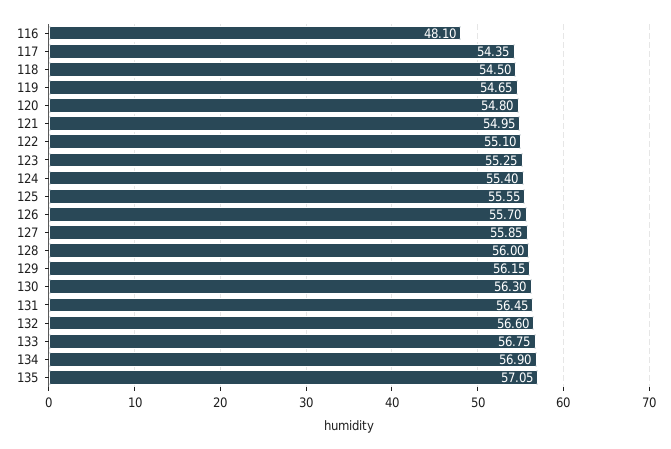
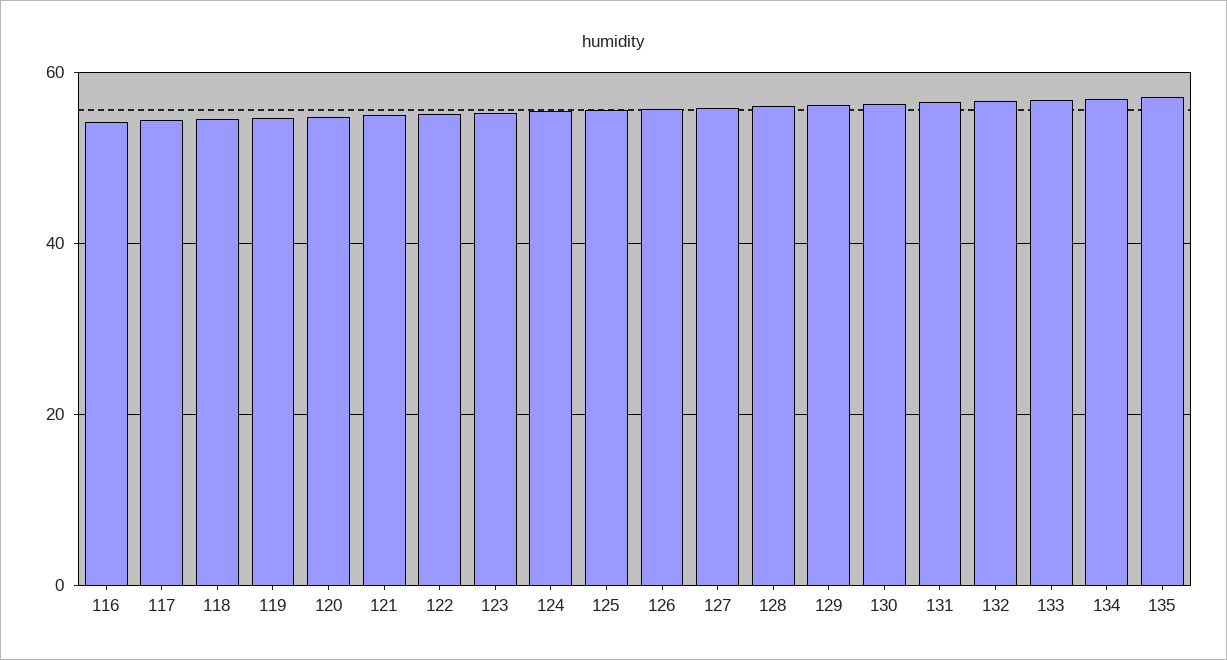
116: 48.1 -> 54

